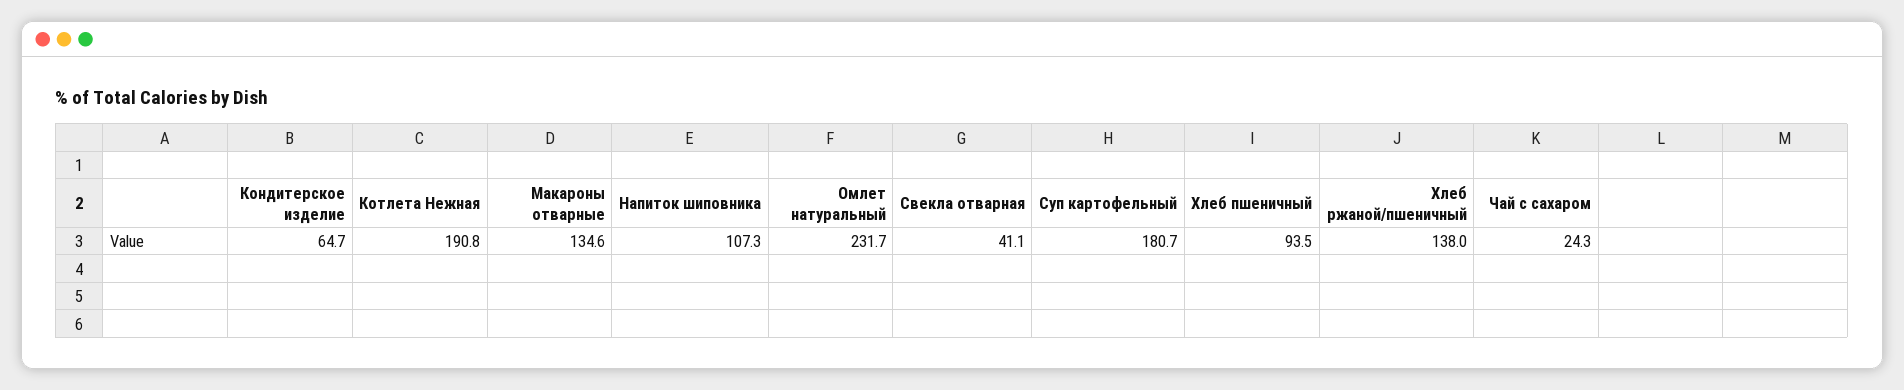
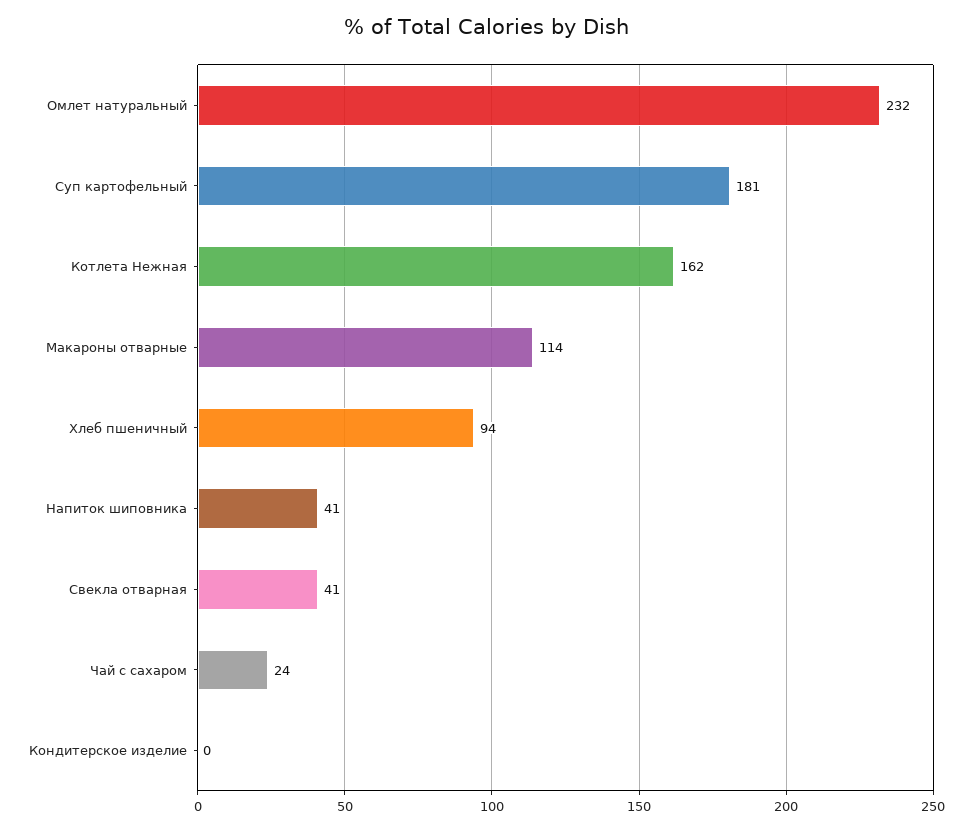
Кондитерское изделие: 64.7 -> 0
Котлета Нежная: 190.8 -> 162
Макароны отварные: 134.6 -> 114
Напиток шиповника: 107.3 -> 41
Хлеб ржаной/пшеничный: 138 -> none

